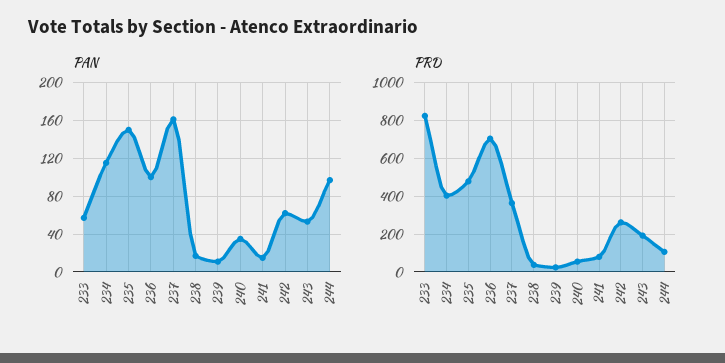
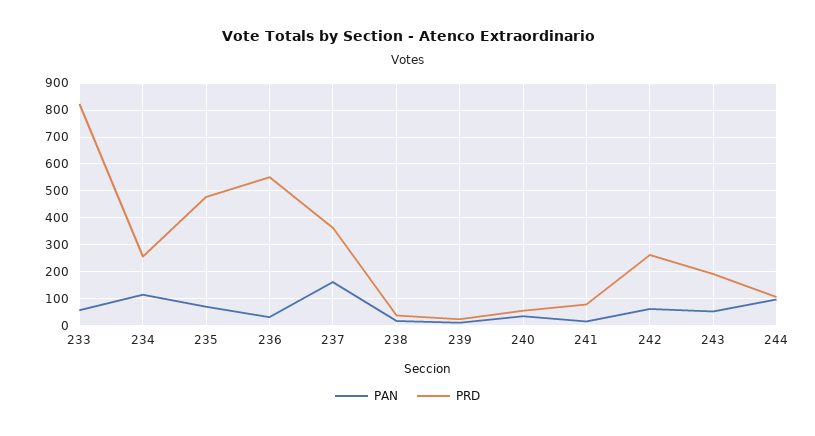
PAN, 235: 150 -> 75
PAN, 236: 100 -> 25
PRD, 234: 400 -> 250
PRD, 236: 700 -> 550

